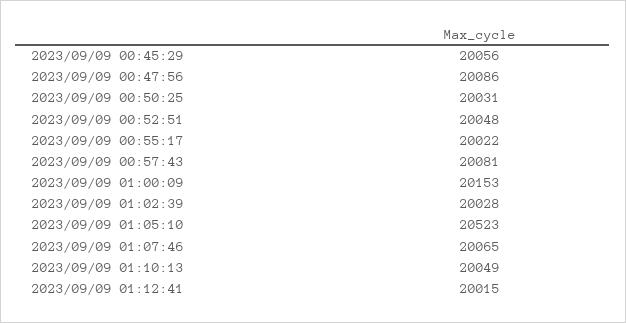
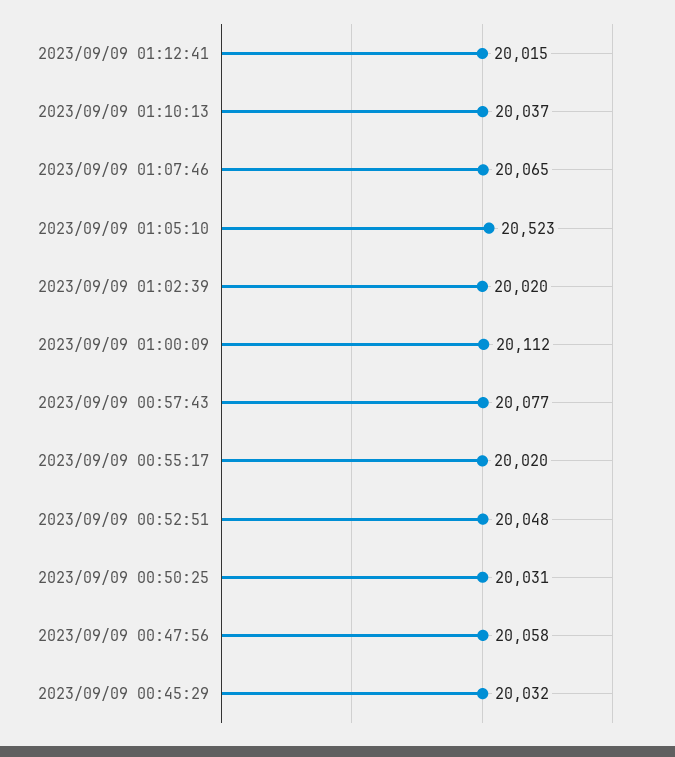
2023/09/09 00:45:29: 20056 -> 20032
2023/09/09 00:47:56: 20086 -> 20058
2023/09/09 00:55:17: 20022 -> 20020
2023/09/09 00:57:43: 20081 -> 20077
2023/09/09 01:00:09: 20153 -> 20112
2023/09/09 01:02:39: 20028 -> 20020
2023/09/09 01:10:13: 20049 -> 20037

